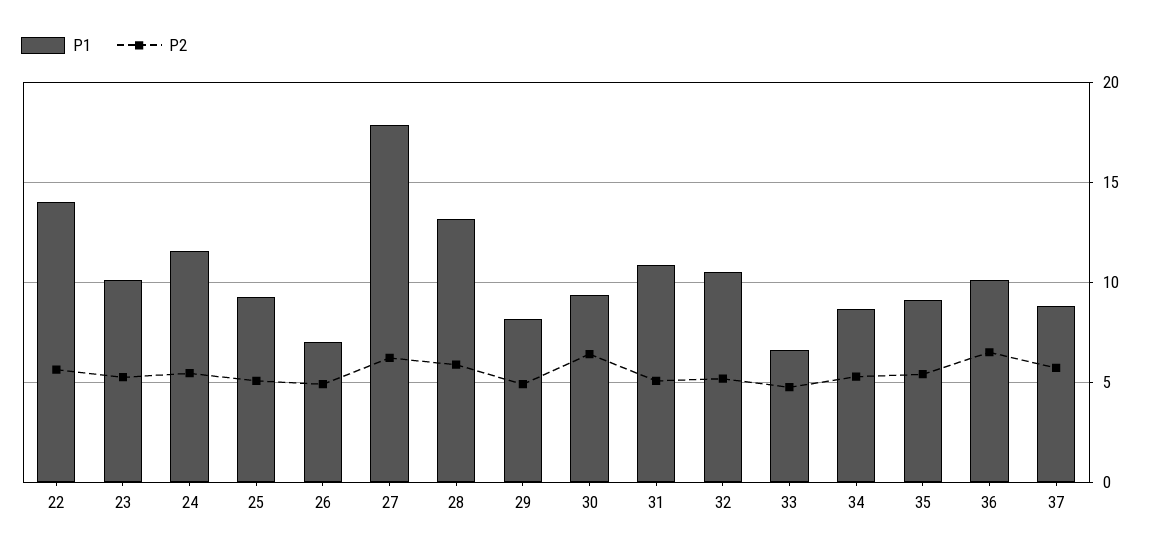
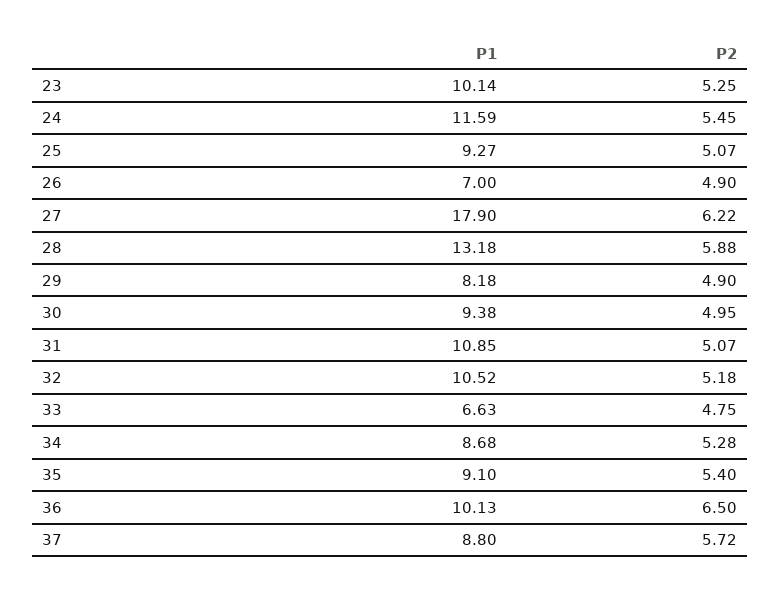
P1, 22: 14 -> none
P2, 22: 5.5 -> none
P2, 30: 6.5 -> 4.95

